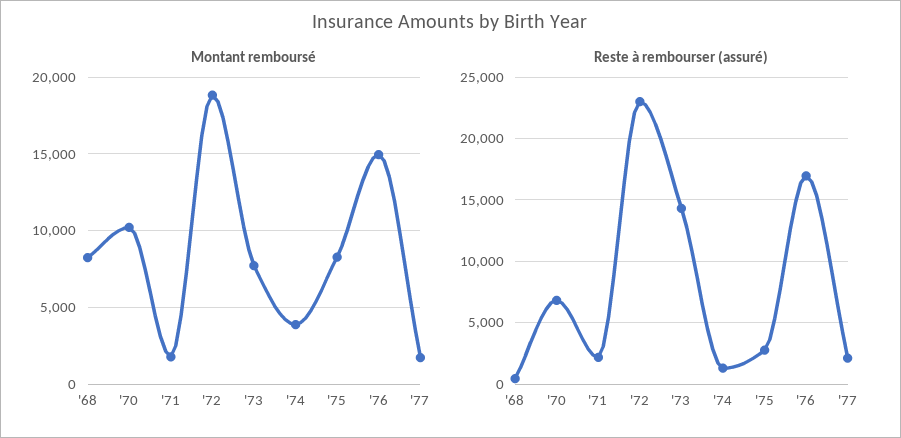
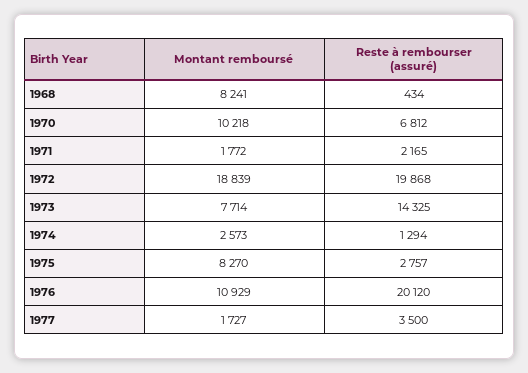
Montant remboursé, '74: 4000 -> 2573
Montant remboursé, '76: 15000 -> 10929
Reste à rembourser (assuré), '72: 23000 -> 19868
Reste à rembourser (assuré), '76: 17000 -> 20120
Reste à rembourser (assuré), '77: 2000 -> 3500

